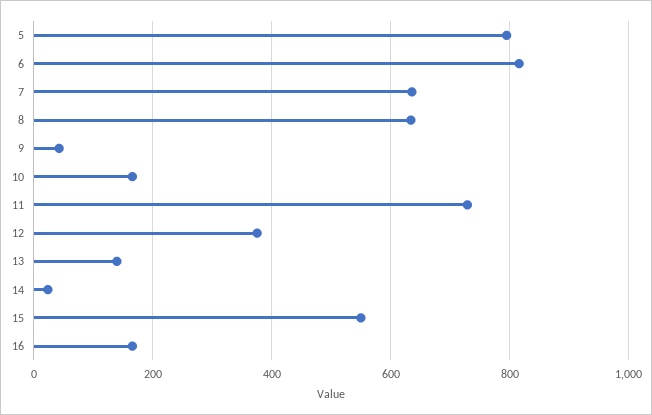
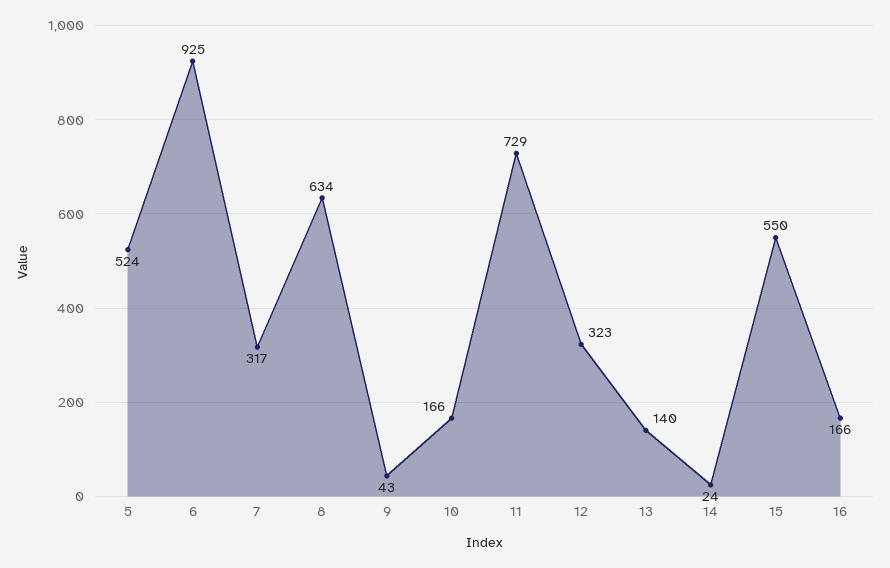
5: 800 -> 524
6: 820 -> 925
7: 640 -> 317
12: 380 -> 323

